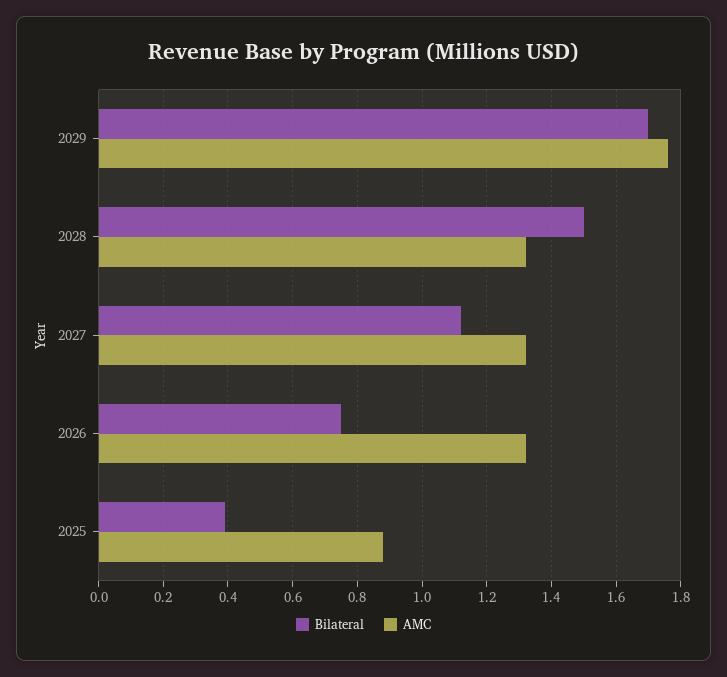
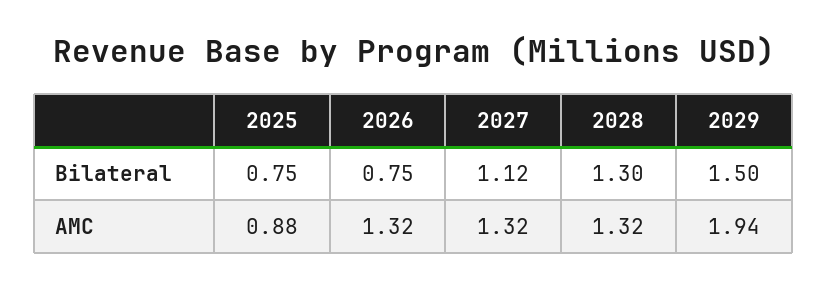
Bilateral, 2029: 1.7 -> 1.5
AMC, 2029: 1.75 -> 1.94
Bilateral, 2028: 1.5 -> 1.3
Bilateral, 2025: 0.4 -> 0.75

